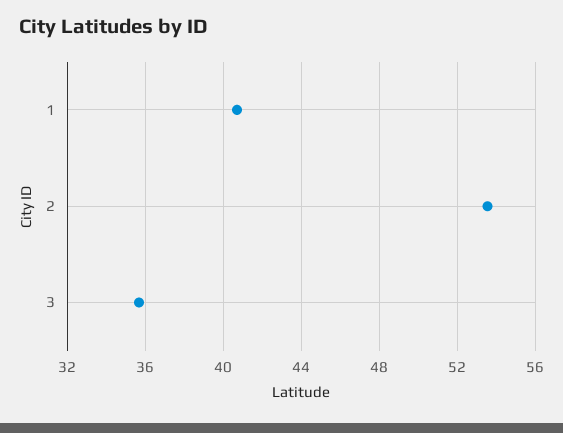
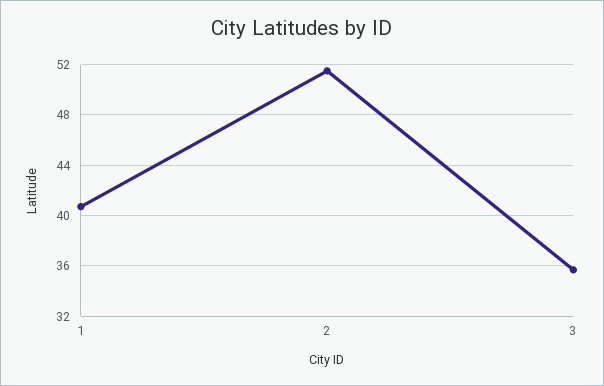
2: 53.5 -> 51.5

